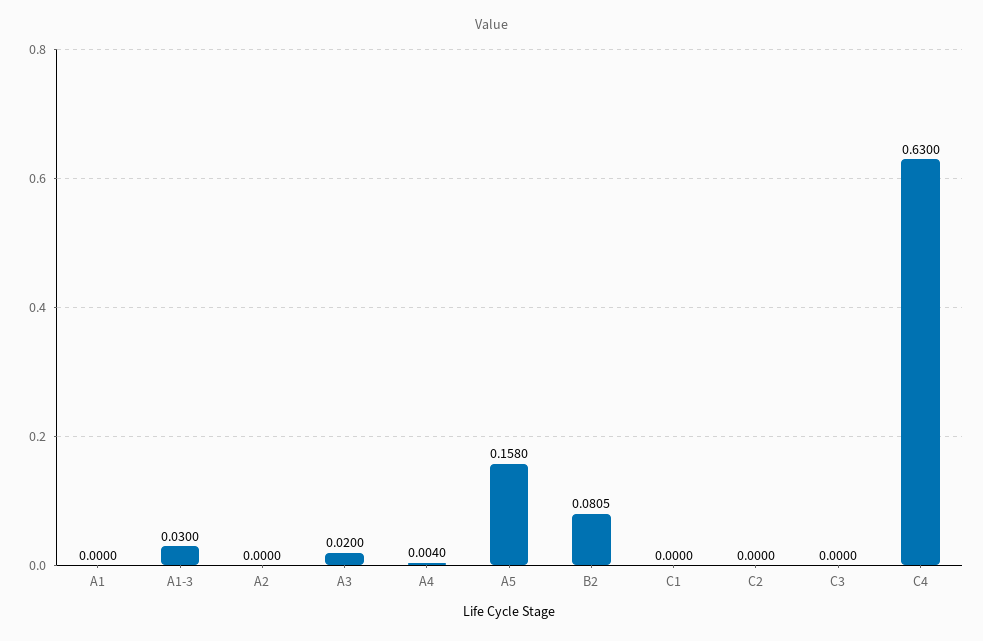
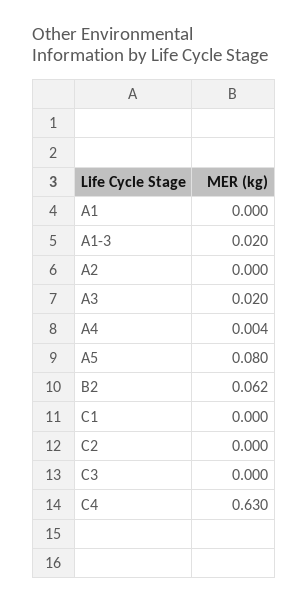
A1-3: 0.03 -> 0.02
A5: 0.158 -> 0.08
B2: 0.0805 -> 0.062

